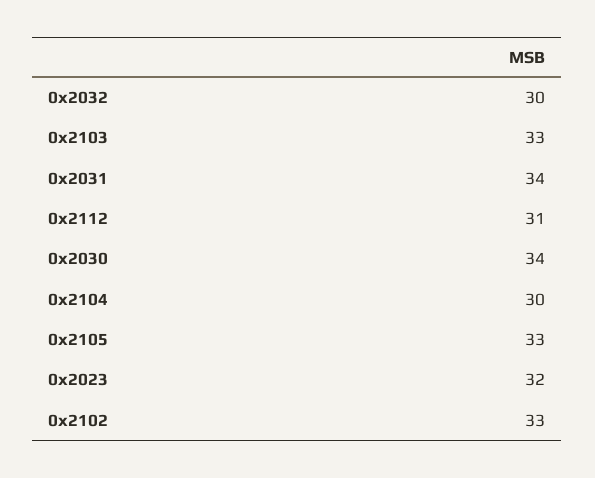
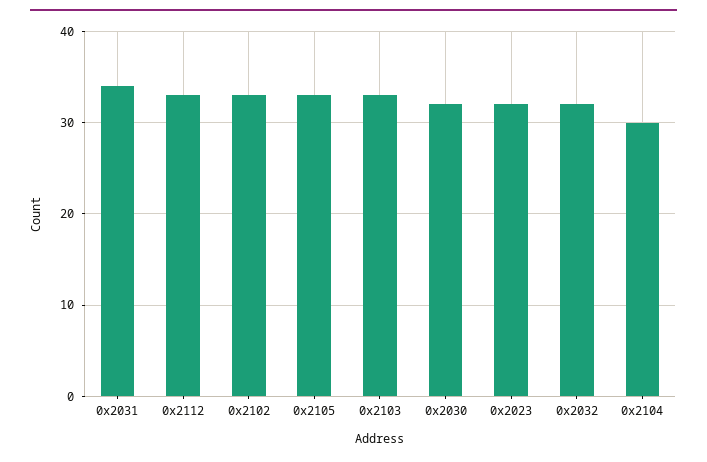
0x2032: 30 -> 32
0x2112: 31 -> 33
0x2030: 34 -> 32

